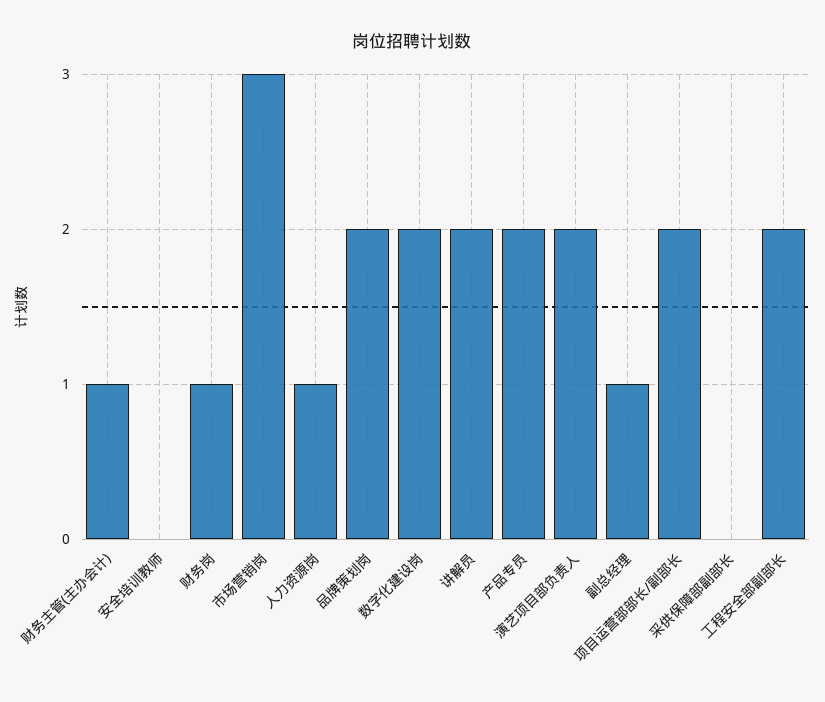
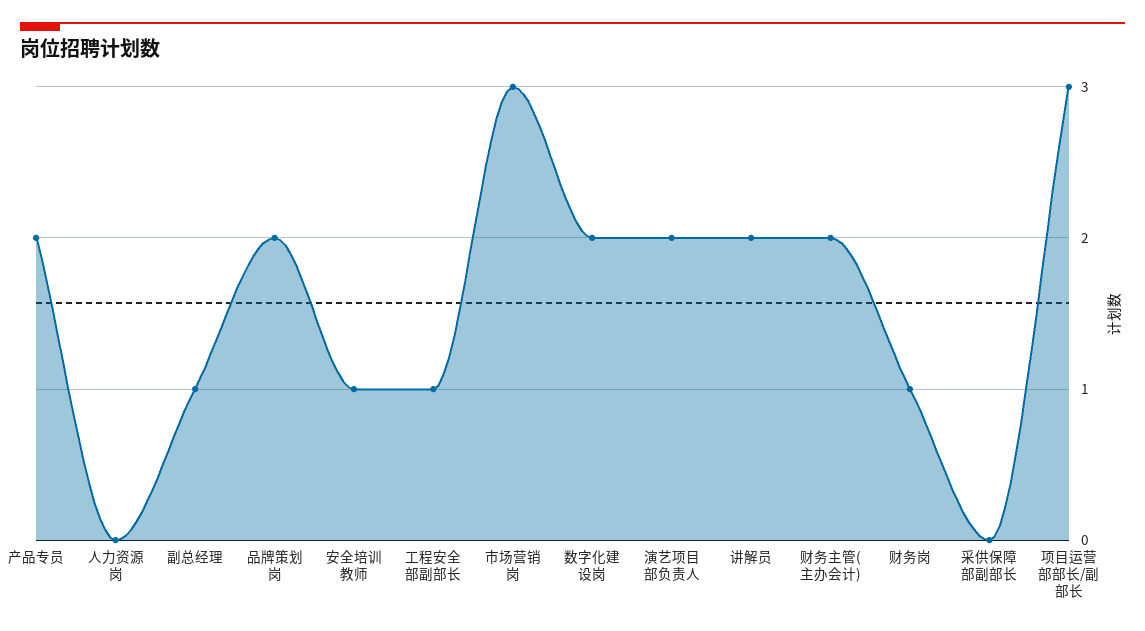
财务主管(主办会计): 1 -> 2
安全培训教师: 0 -> 1
人力资源岗: 1 -> 0
项目运营部部长/副部长: 2 -> 3
工程安全部副部长: 2 -> 1

